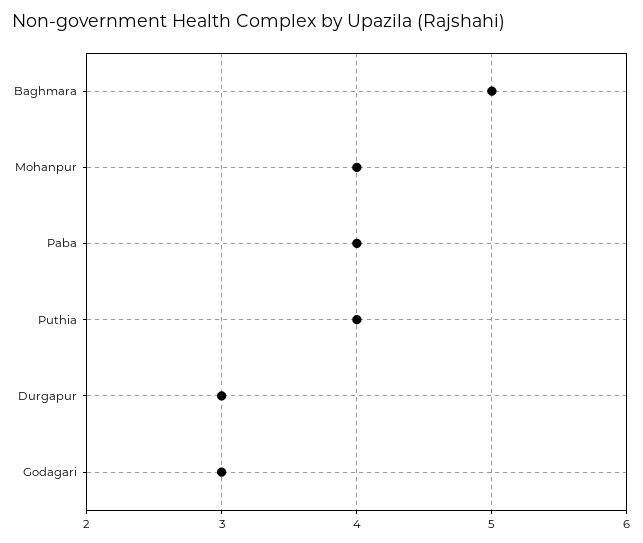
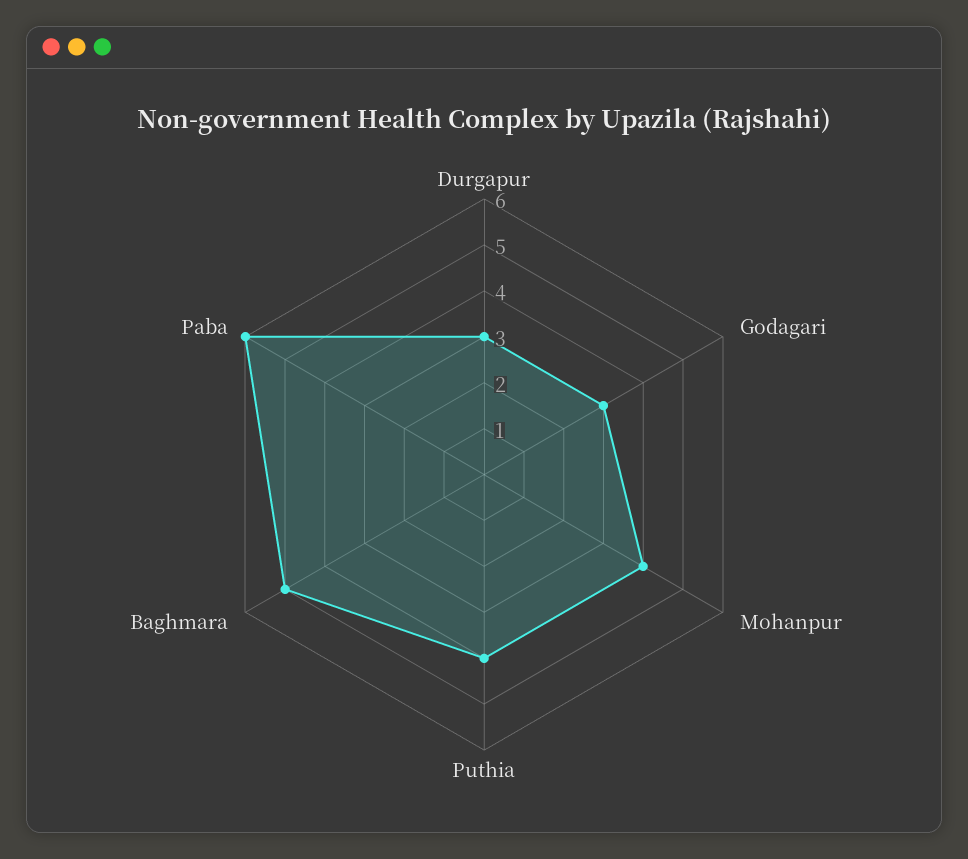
Paba: 4 -> 6

